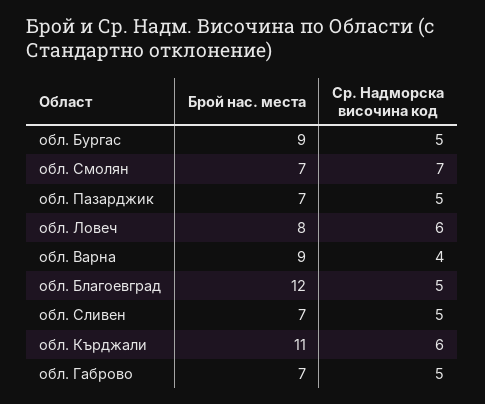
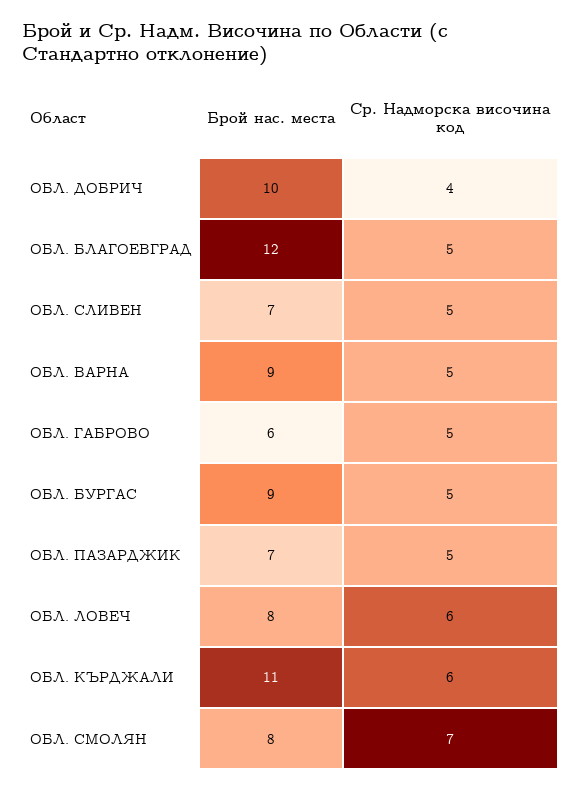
Брой нас. места, обл. Смолян: 7 -> 8
Ср. Надморска височина код, обл. Варна: 4 -> 5
Брой нас. места, обл. Габрово: 7 -> 6
Брой нас. места, ОБЛ. ДОБРИЧ: none -> 10
Ср. Надморска височина код, ОБЛ. ДОБРИЧ: none -> 4

